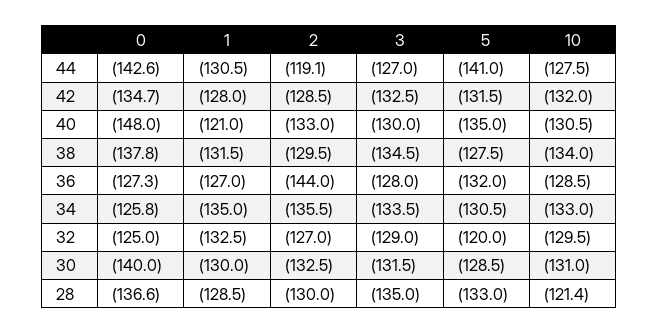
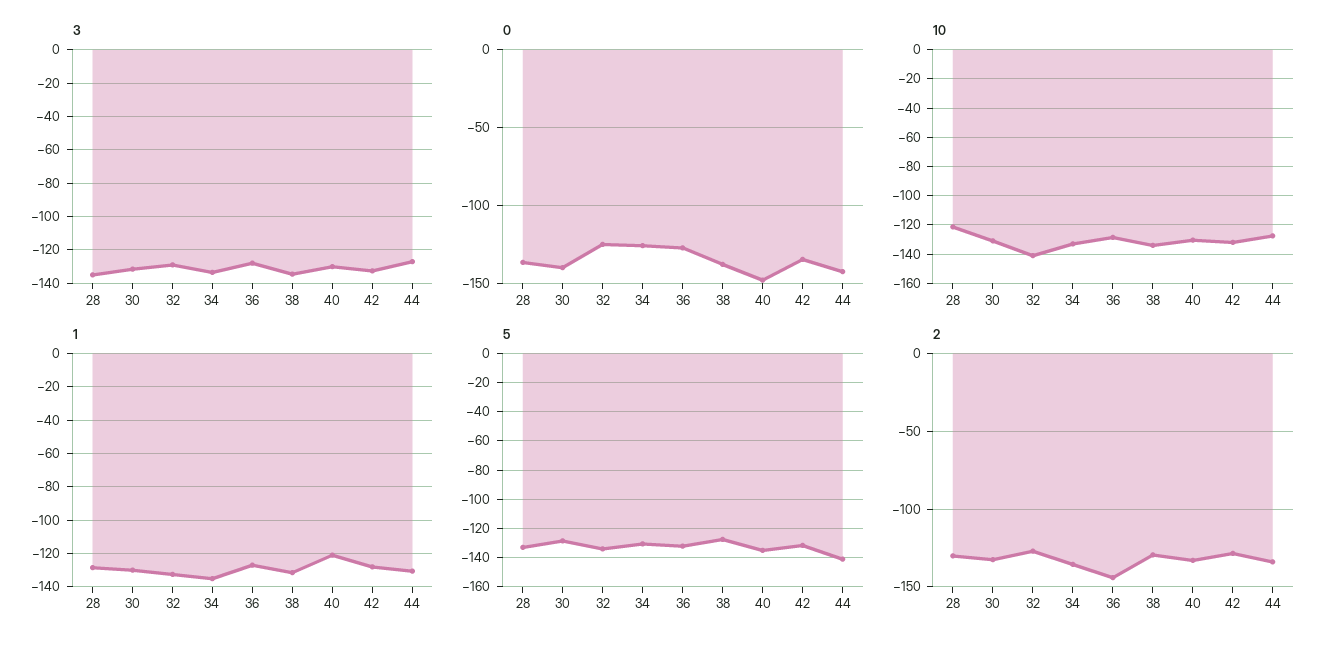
2, 44: -119.1 -> -135
5, 32: -120 -> -135
10, 32: -129.5 -> -140

